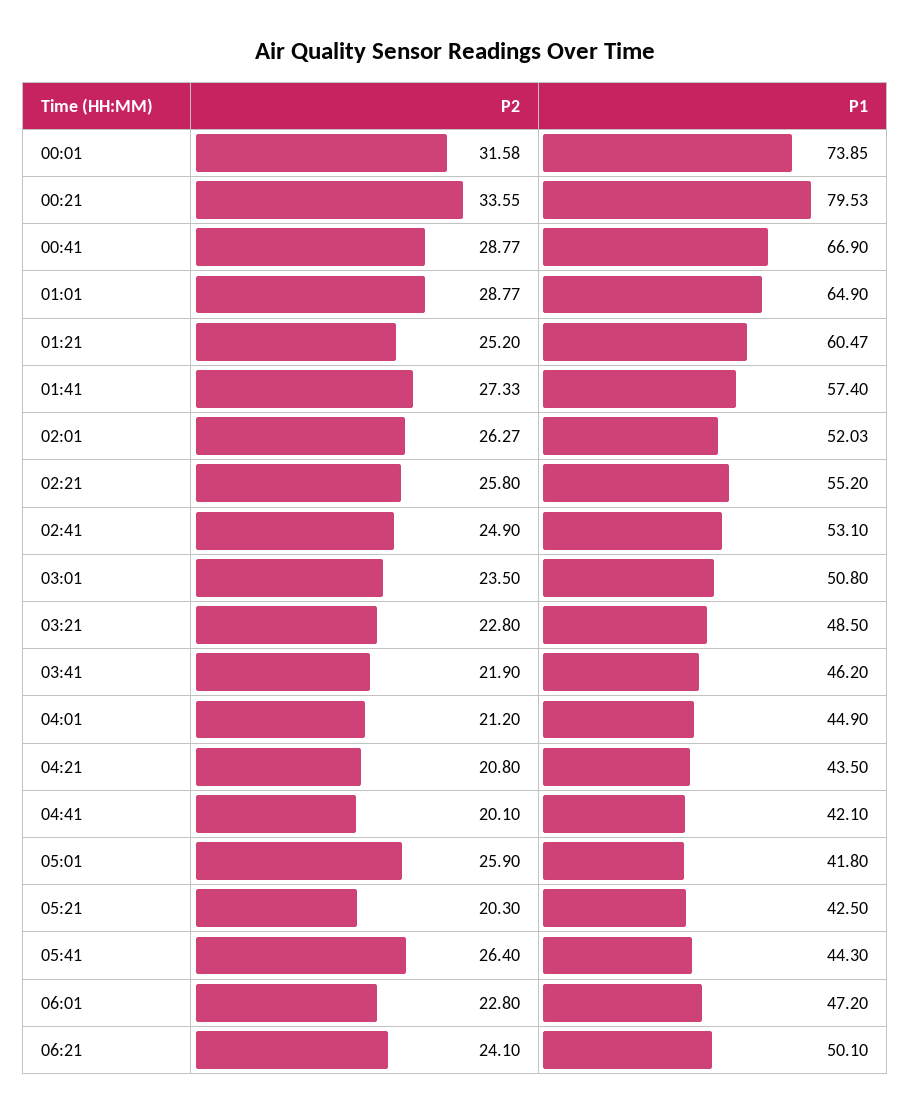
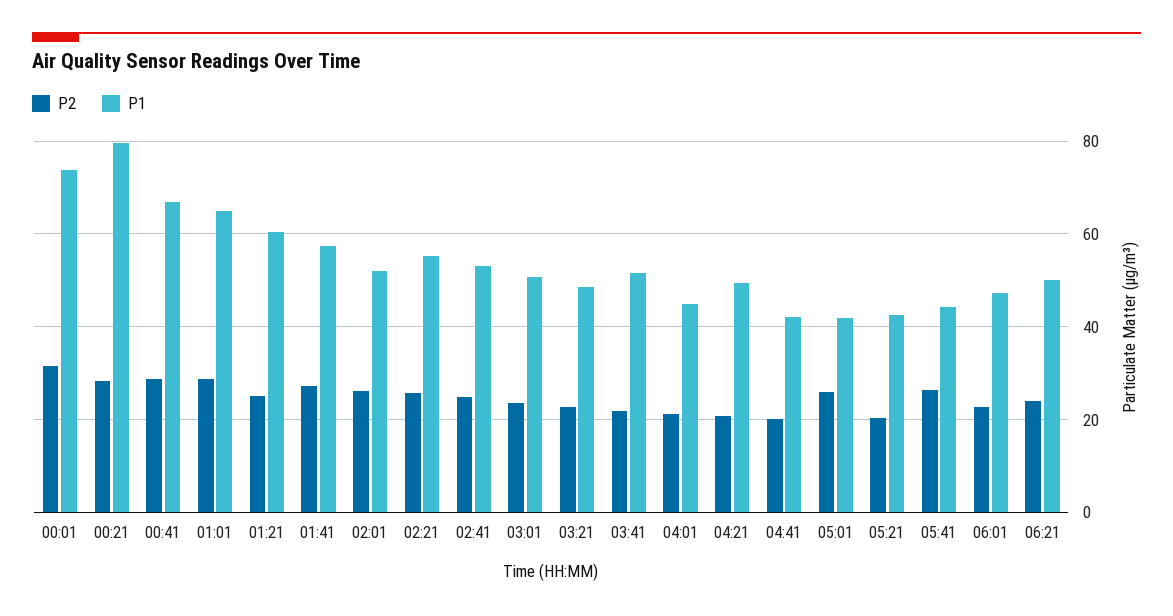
P2, 00:21: 33.55 -> 28
P1, 03:41: 46.2 -> 52
P1, 04:21: 43.5 -> 50

